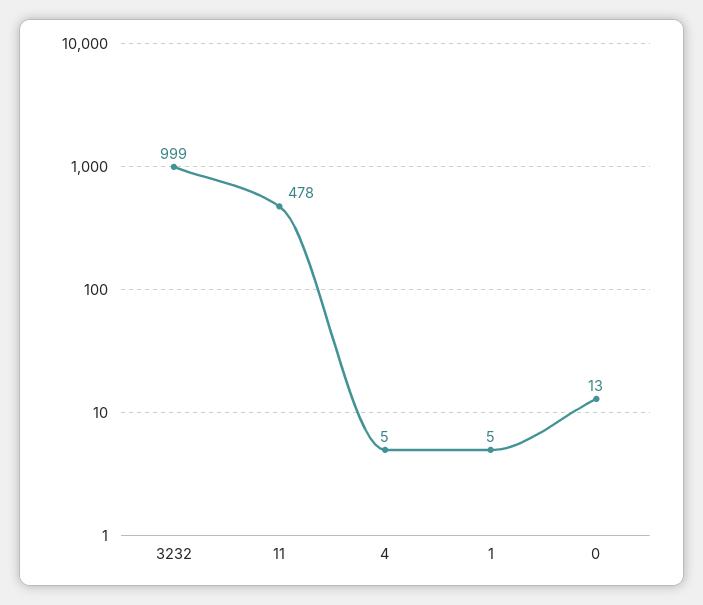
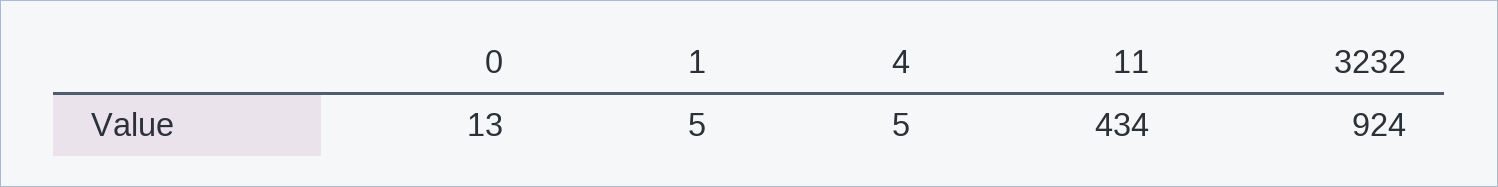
3232: 999 -> 924
11: 478 -> 434

